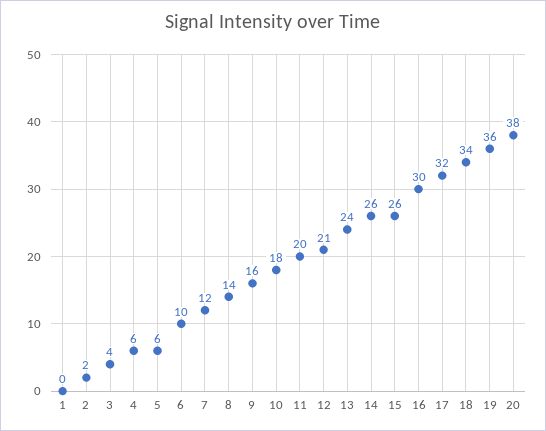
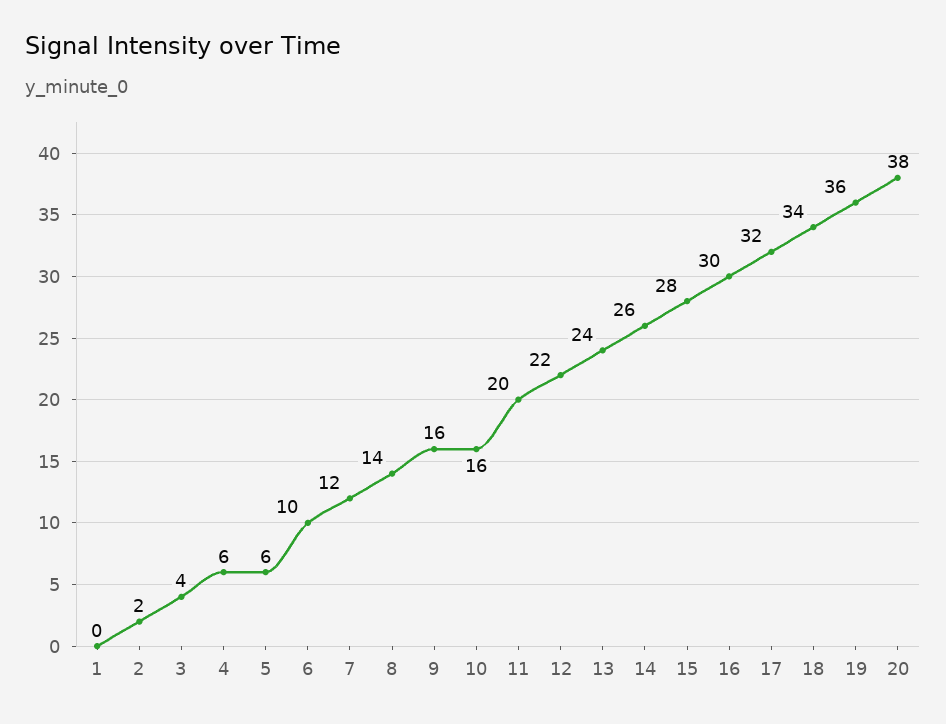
10: 18 -> 16
12: 21 -> 22
15: 26 -> 28

